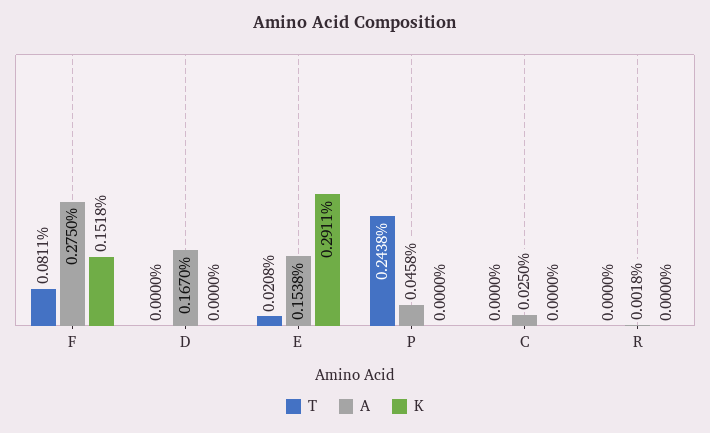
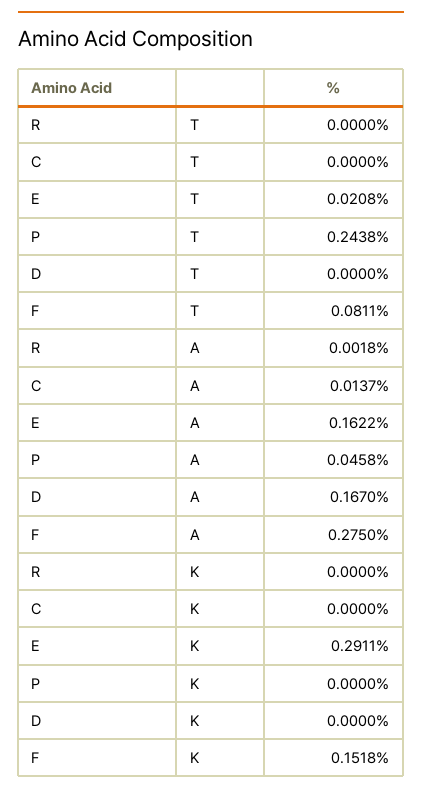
A, E: 0.1538 -> 0.1622
A, C: 0.025 -> 0.0137

